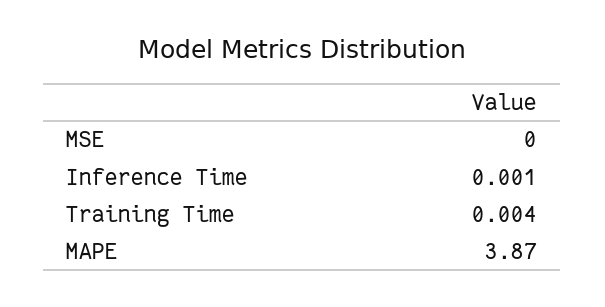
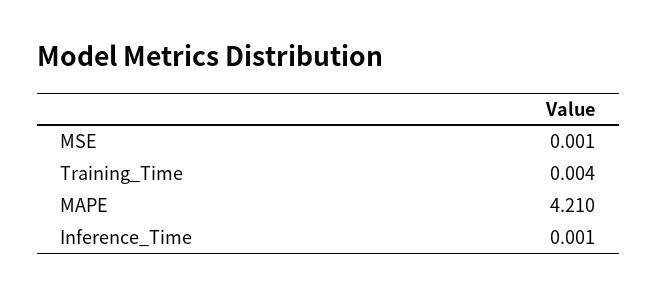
MSE: 0 -> 0.001
MAPE: 3.87 -> 4.21

